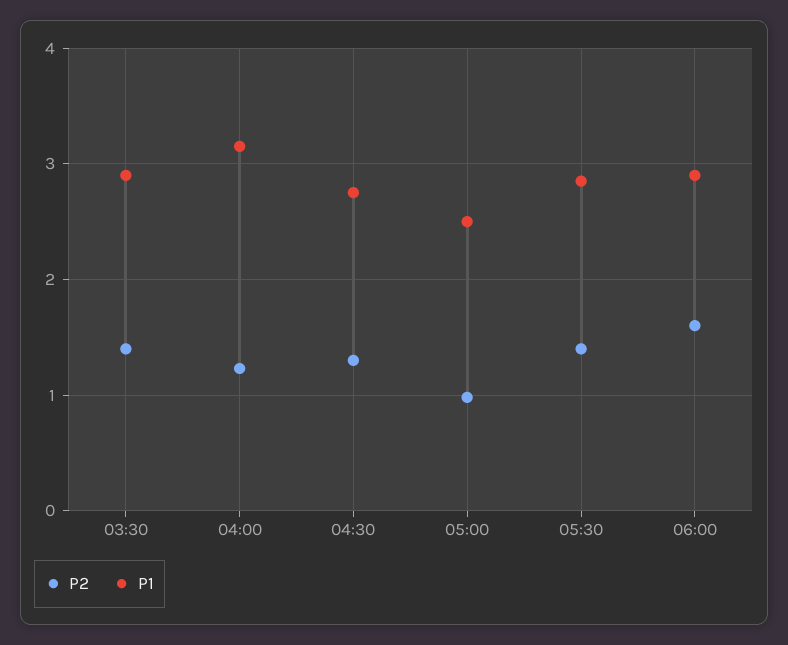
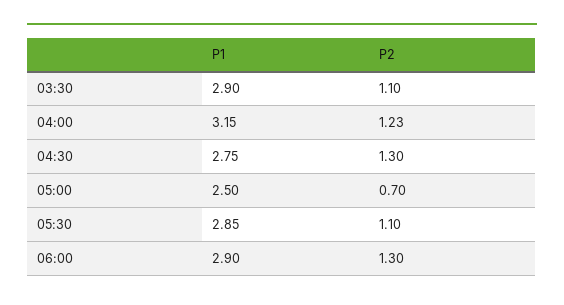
P2, 03:30: 1.4 -> 1.1
P2, 05:00: 1 -> 0.7
P2, 05:30: 1.4 -> 1.1
P2, 06:00: 1.6 -> 1.3

